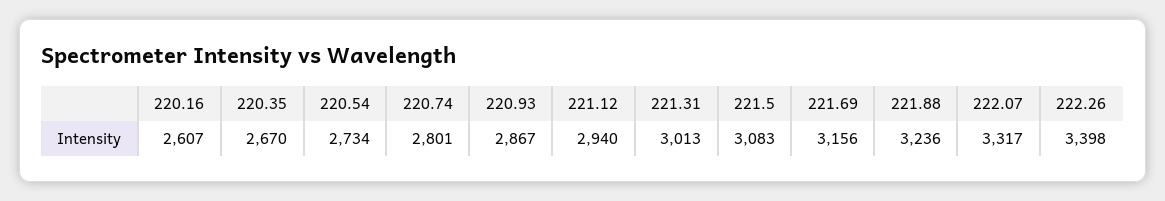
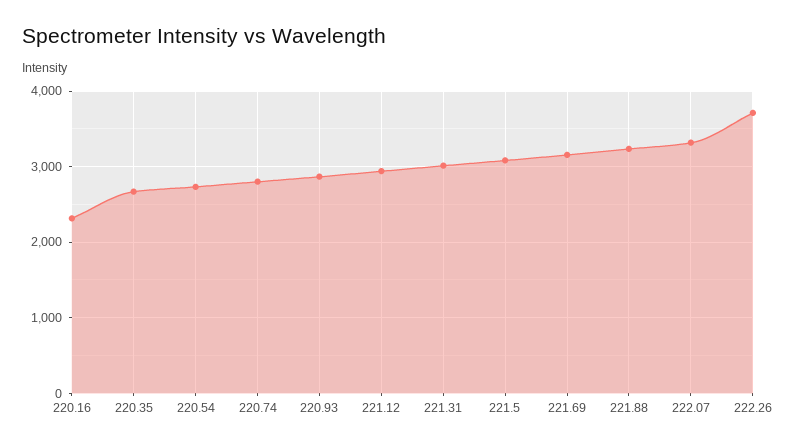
220.16: 2607 -> 2300
222.26: 3398 -> 3700

